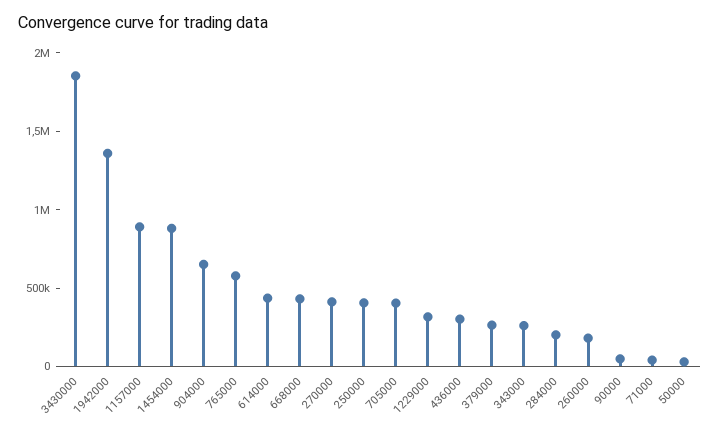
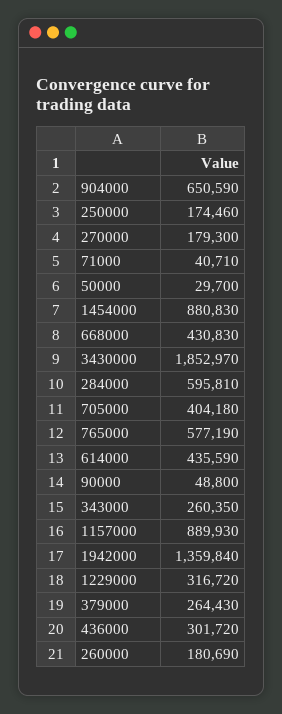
270000: 400000 -> 179300
250000: 400000 -> 174460
284000: 200000 -> 595810

